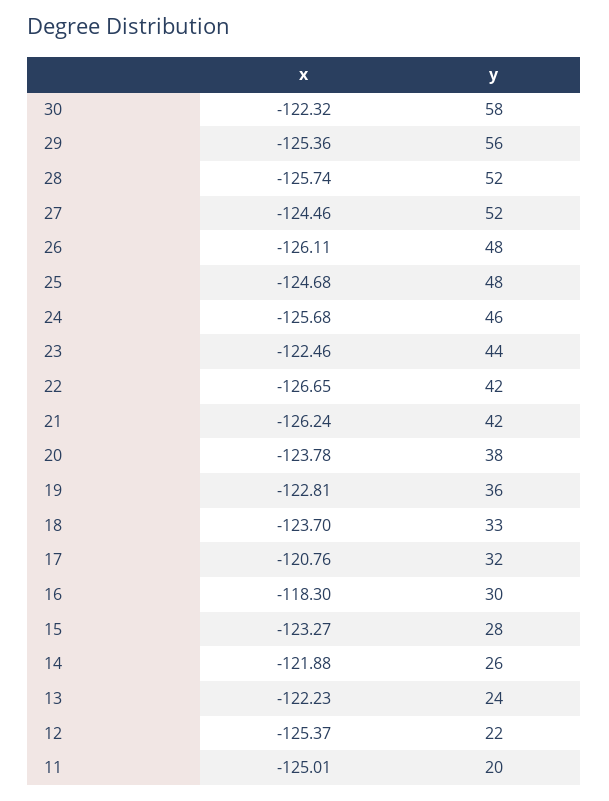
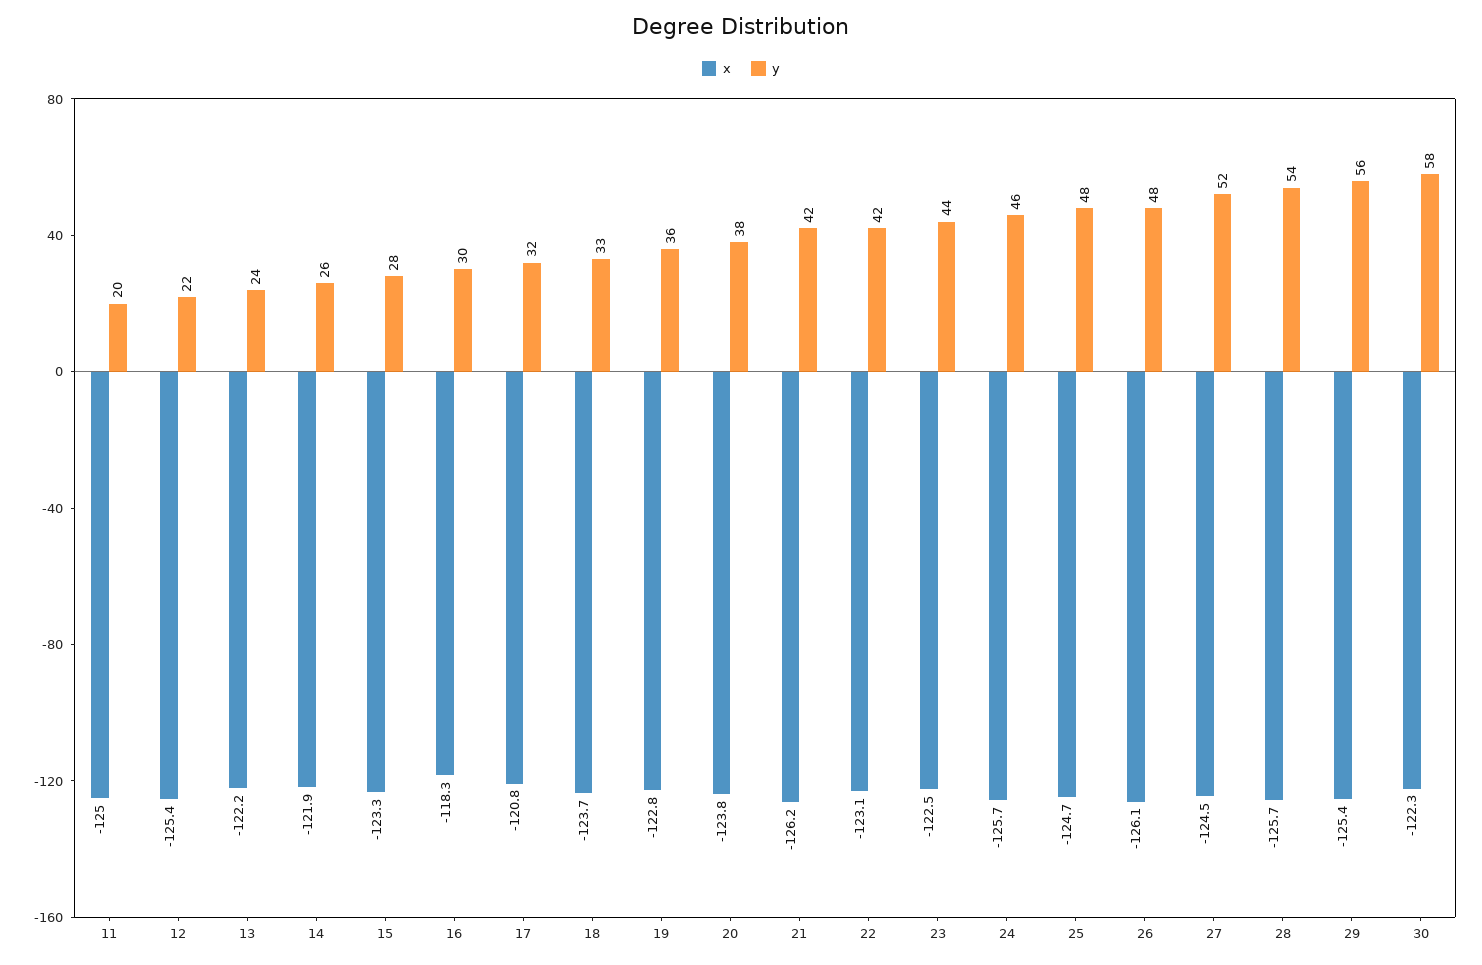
y, 28: 52 -> 54
x, 22: -126.65 -> -123.1

